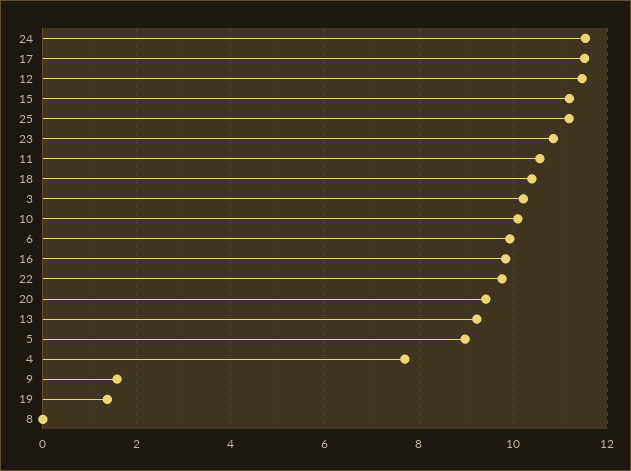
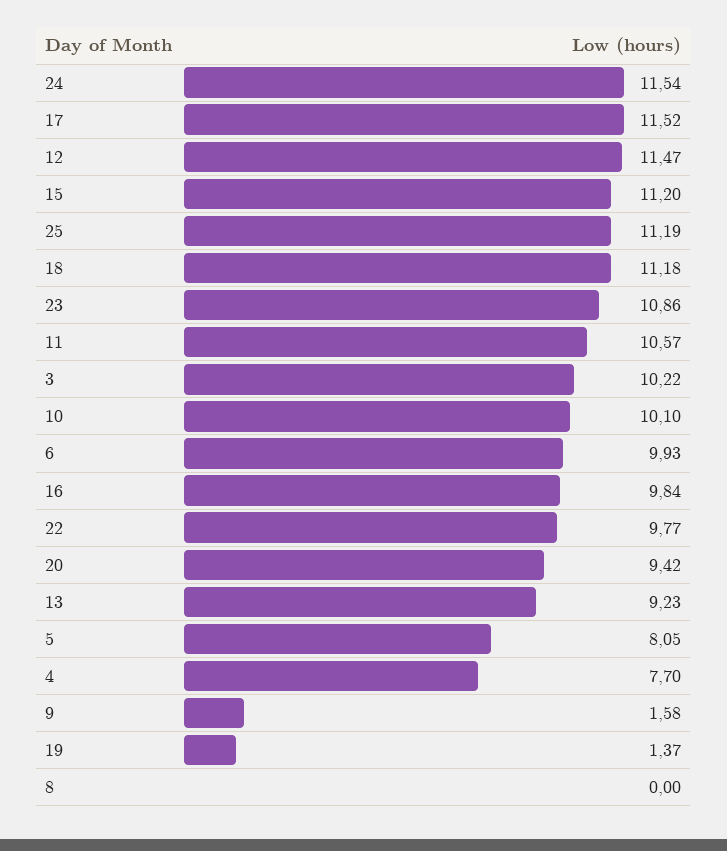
18: 10.4 -> 11.18
5: 9 -> 8.05

